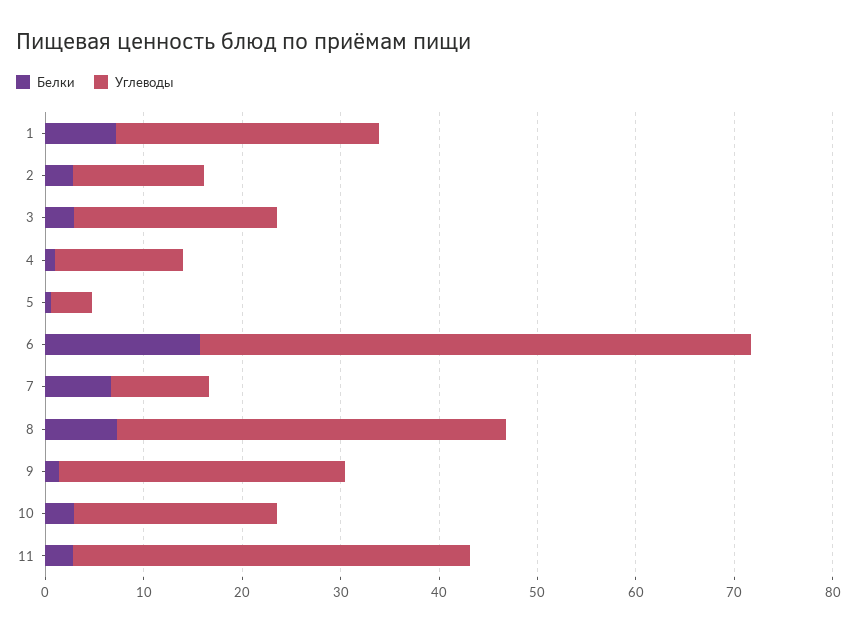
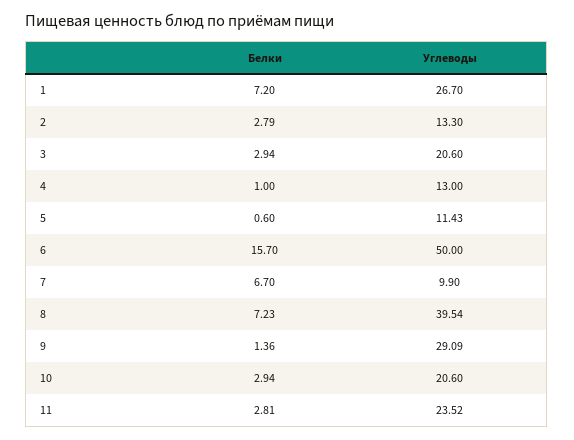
Углеводы, 5: 4 -> 11.43
Углеводы, 6: 56 -> 50
Углеводы, 11: 40 -> 23.52

